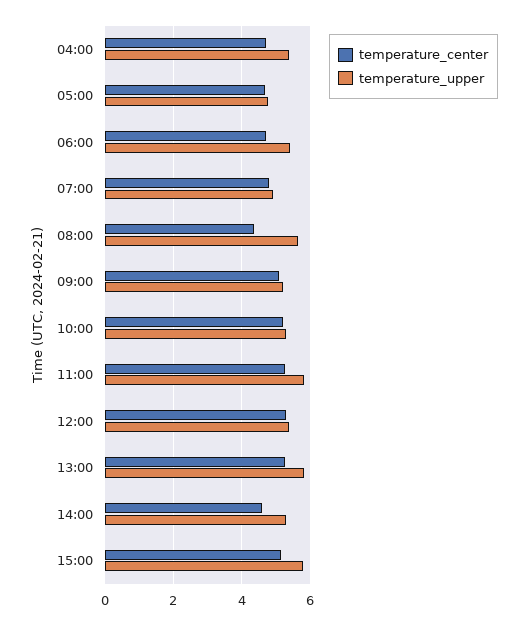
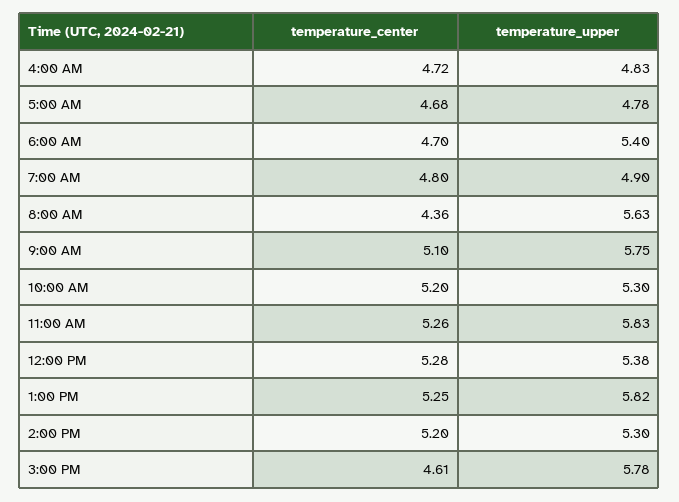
temperature_upper, 04:00: 5.4 -> 4.83
temperature_upper, 09:00: 5.2 -> 5.75
temperature_center, 14:00: 4.6 -> 5.2
temperature_center, 15:00: 5.2 -> 4.61

